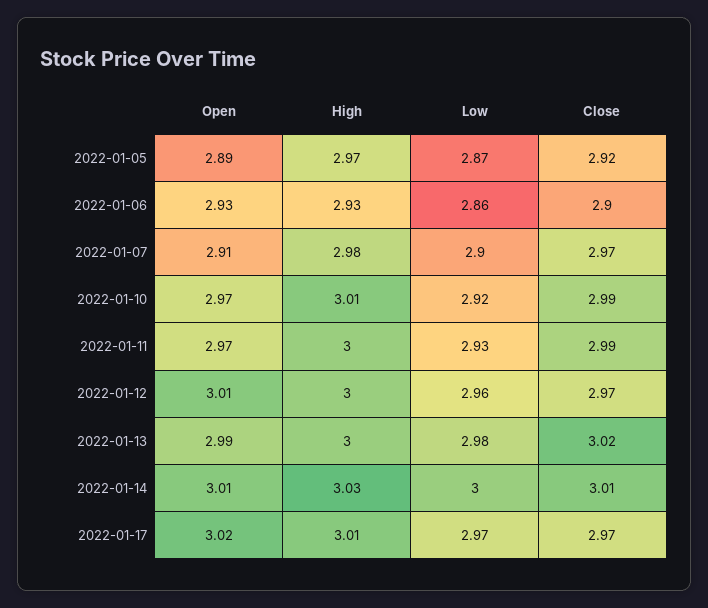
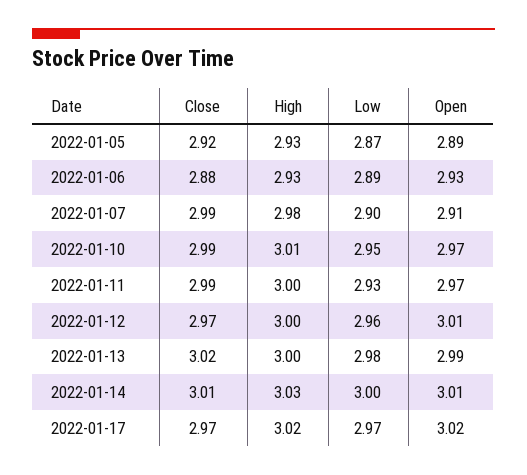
High, 2022-01-05: 2.97 -> 2.93
Low, 2022-01-06: 2.86 -> 2.89
Close, 2022-01-06: 2.9 -> 2.88
Close, 2022-01-07: 2.97 -> 2.99
Low, 2022-01-10: 2.92 -> 2.95
High, 2022-01-17: 3.01 -> 3.02

